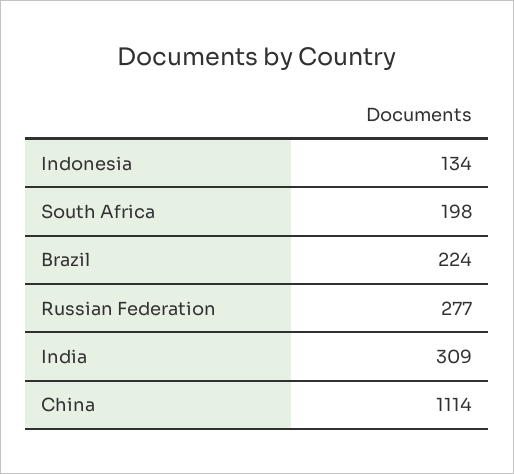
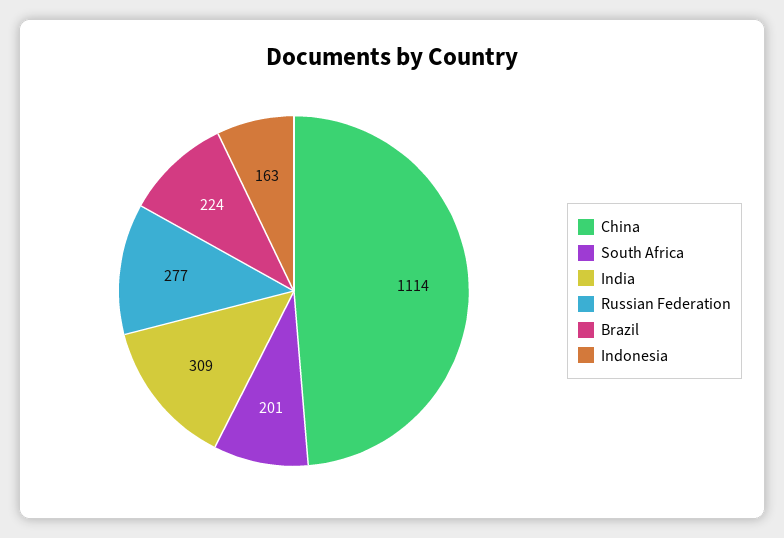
Indonesia: 134 -> 163
South Africa: 198 -> 201

